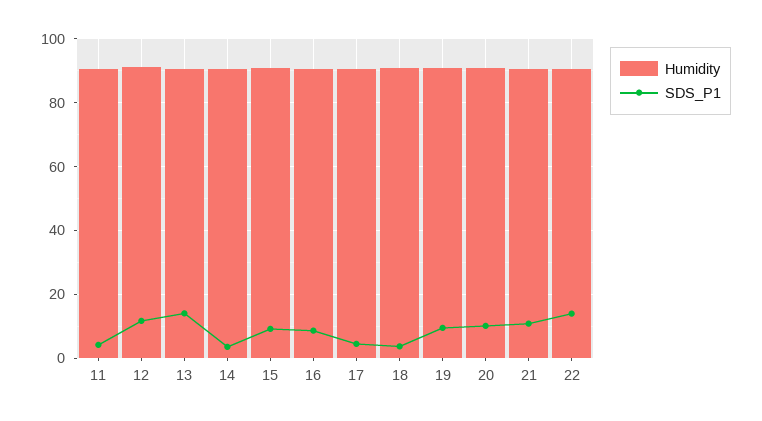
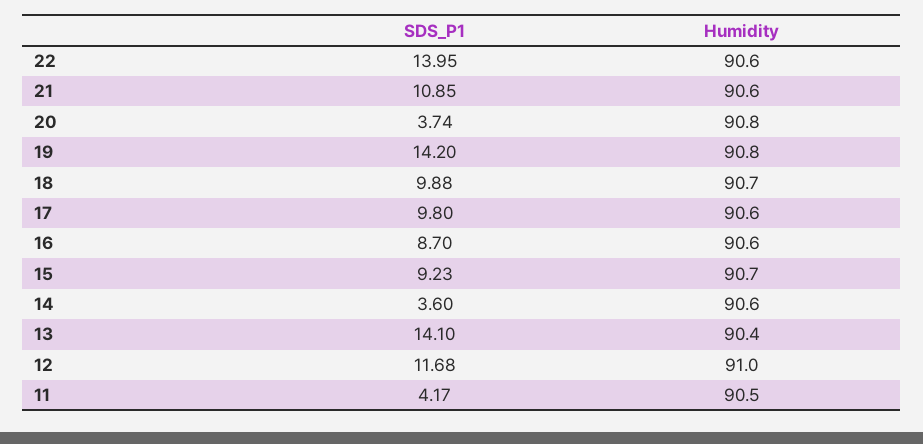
SDS_P1, 17: 4 -> 9.8
SDS_P1, 18: 4 -> 9.88
SDS_P1, 19: 10 -> 14.2
SDS_P1, 20: 10 -> 3.74

